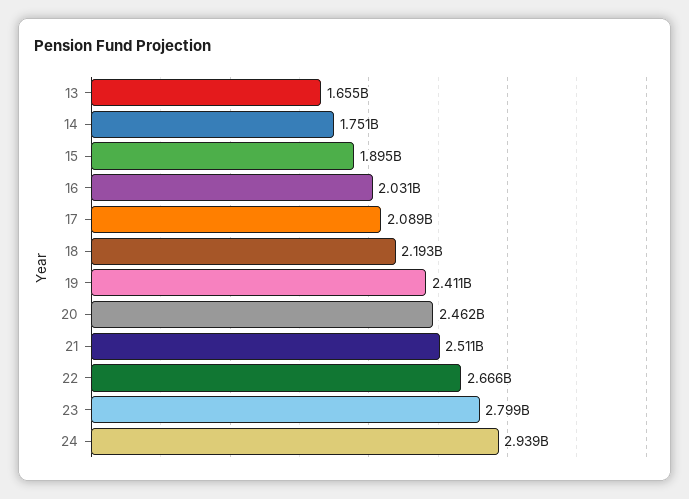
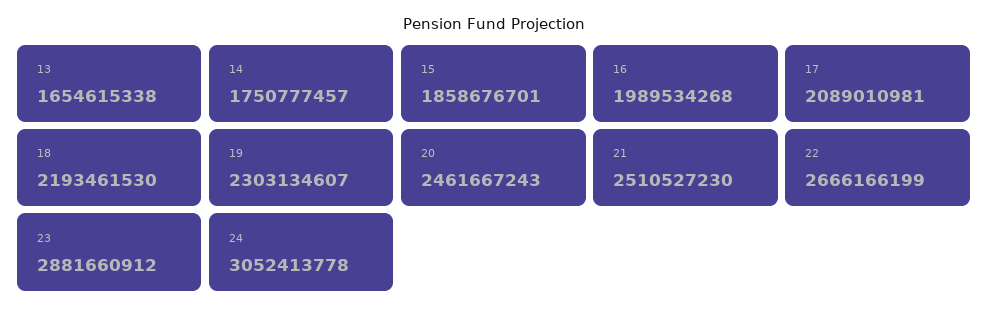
15: 1895000000 -> 1858676701
16: 2031000000 -> 1989534268
19: 2411000000 -> 2303134607
23: 2799000000 -> 2881660912
24: 2939000000 -> 3052413778

